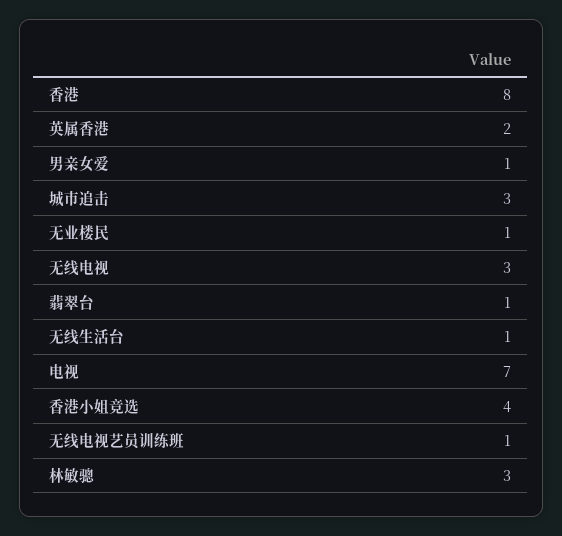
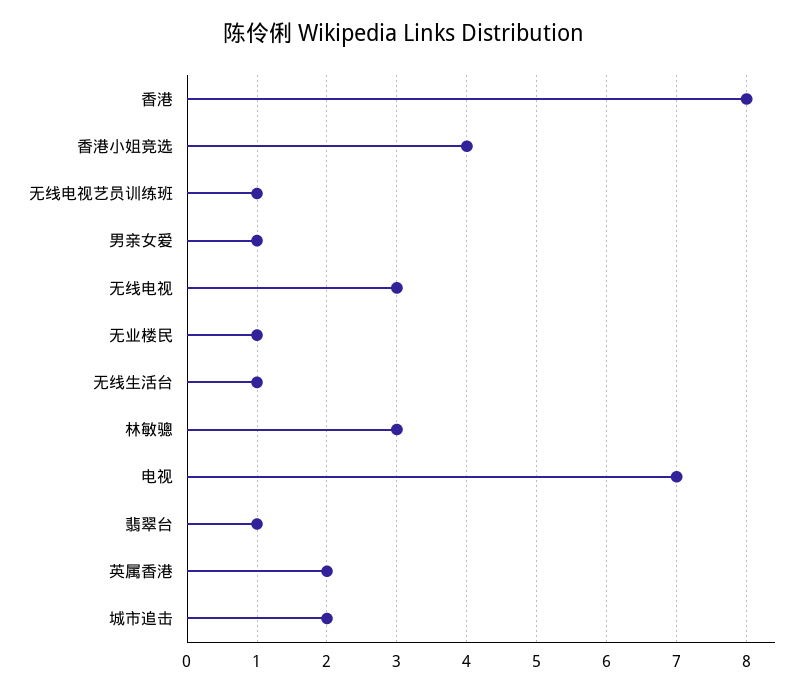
城市追击: 3 -> 2

